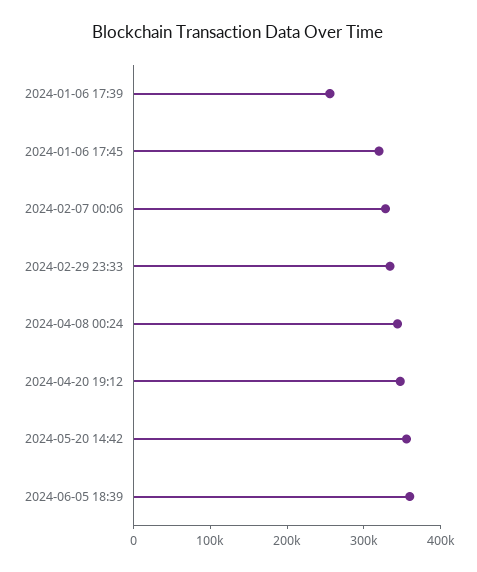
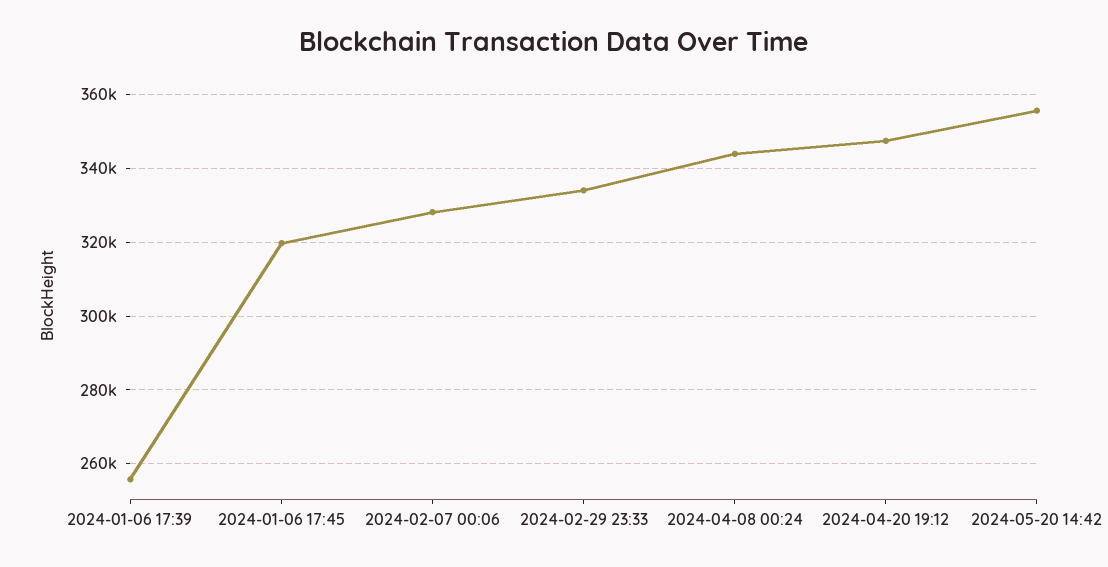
2024-06-05 18:39: 360000 -> none

